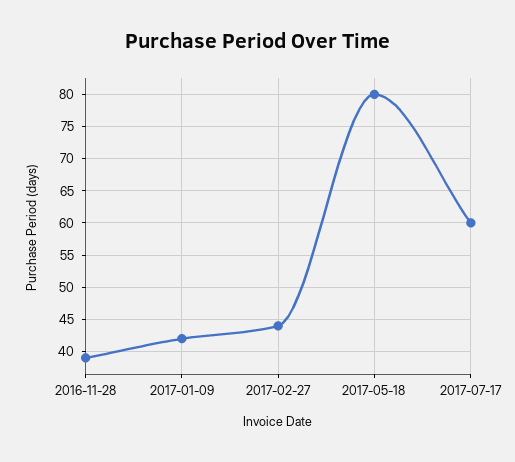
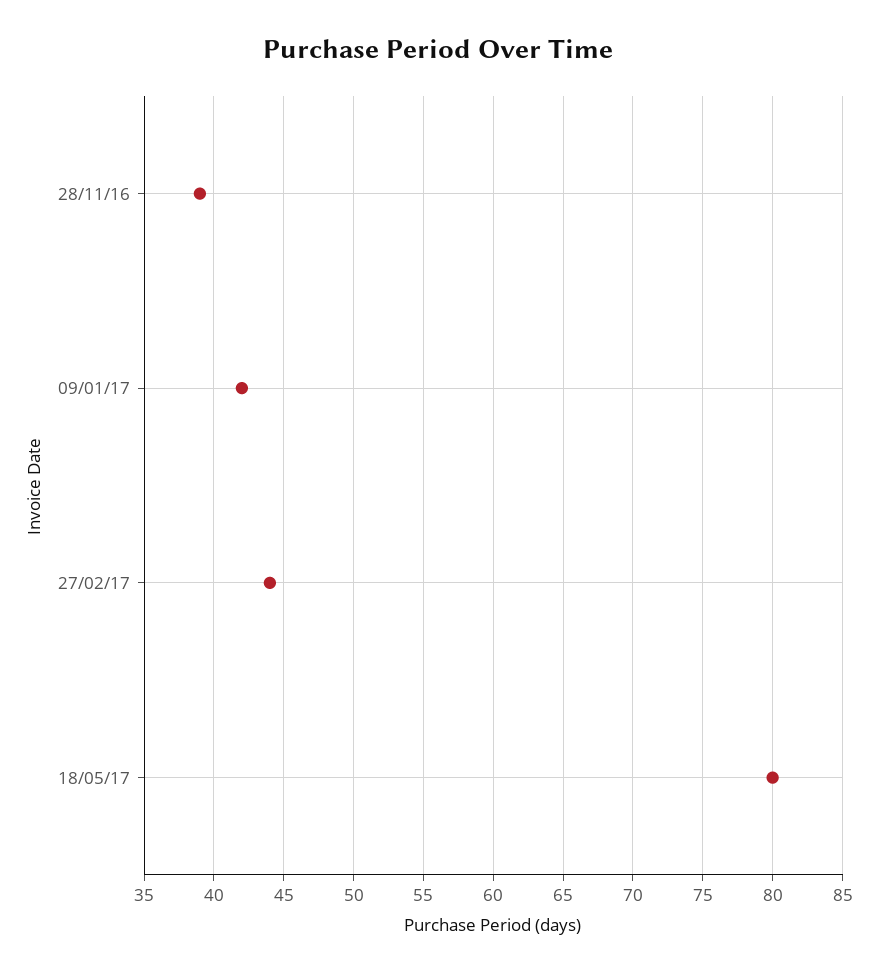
2017-07-17: 60 -> none

